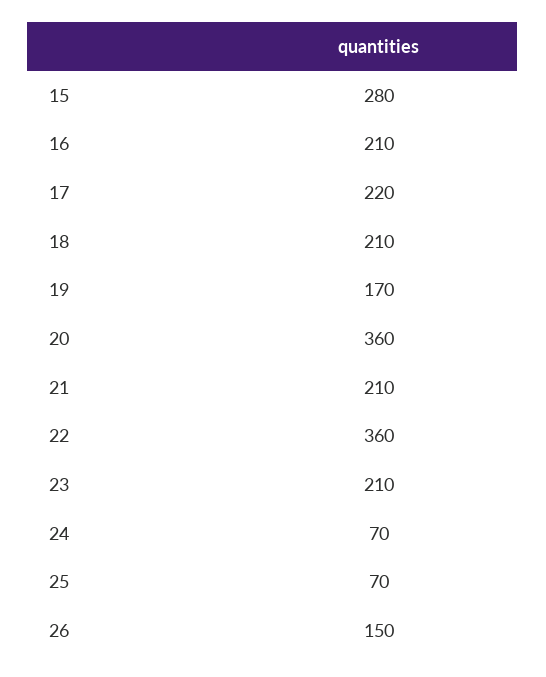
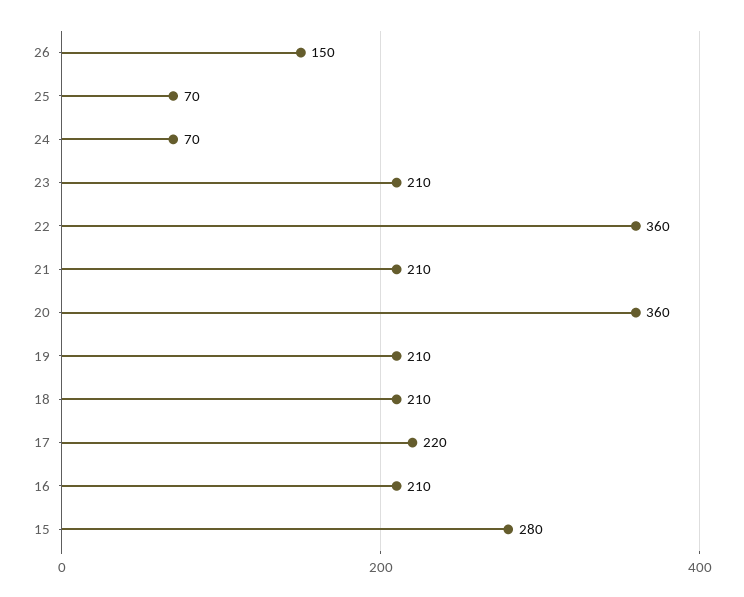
19: 170 -> 210

